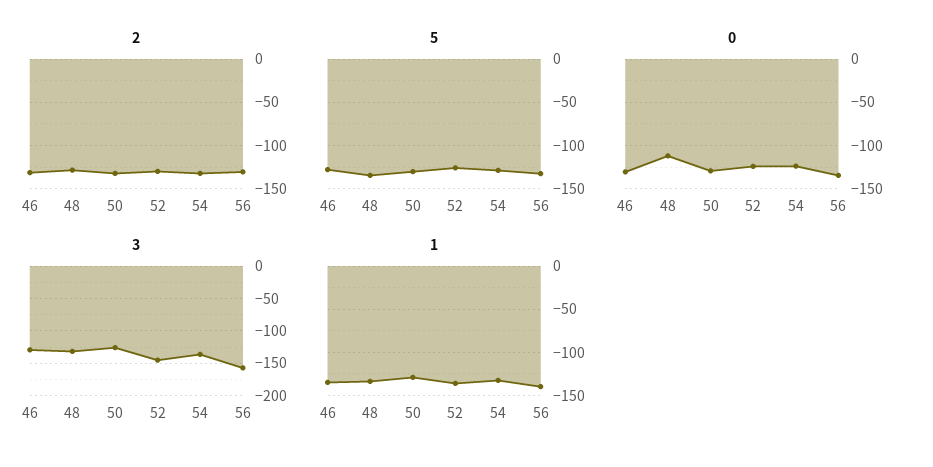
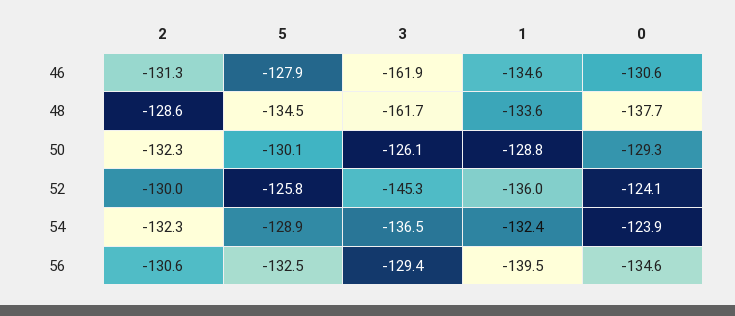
0, 48: -110 -> -137.7
3, 46: -130 -> -161.9
3, 48: -130 -> -161.7
3, 56: -160 -> -129.4

